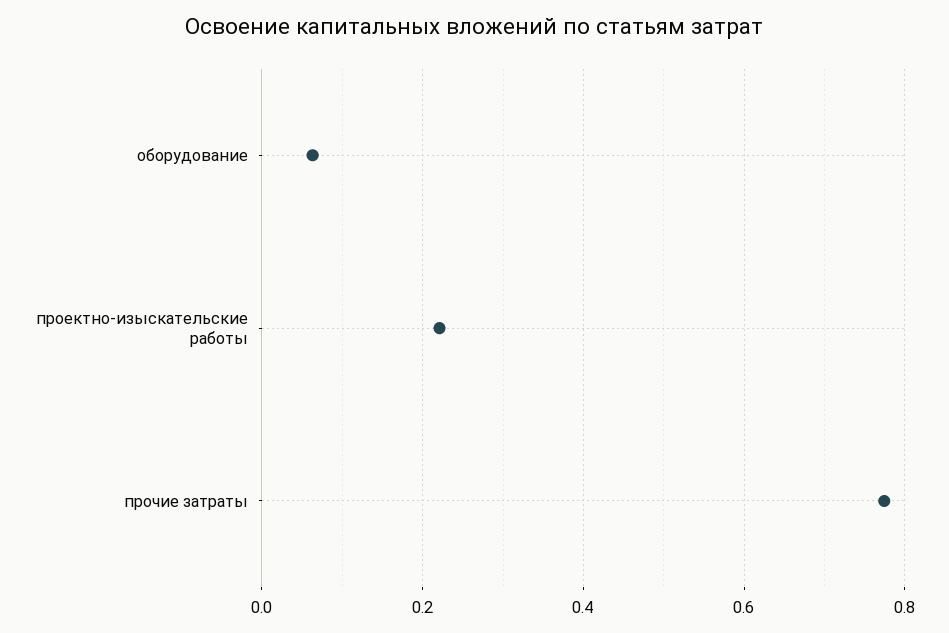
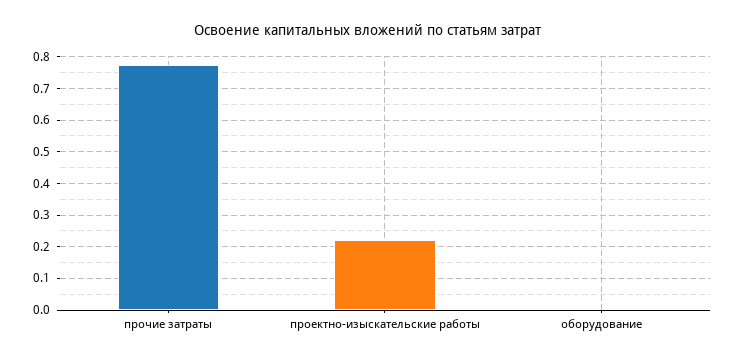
оборудование: 0.06 -> 0

